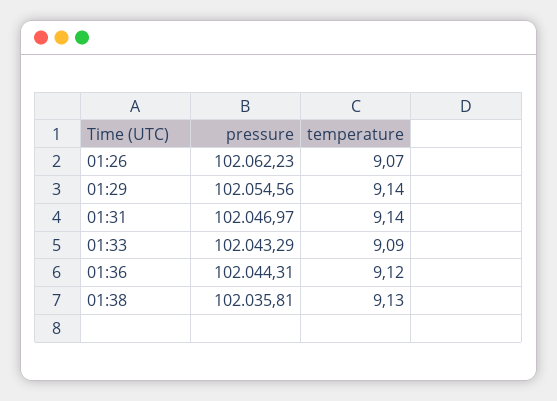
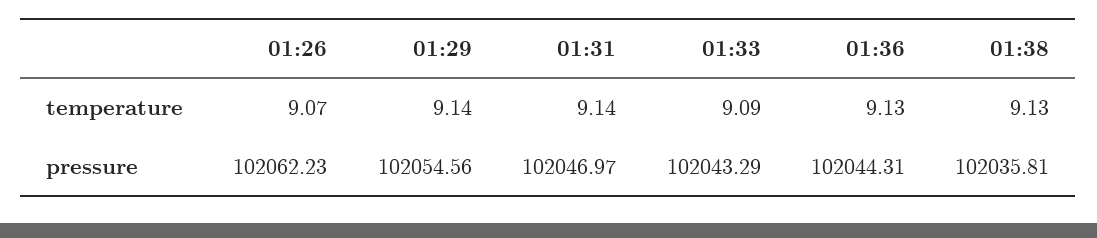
temperature, 01:36: 9.12 -> 9.13

